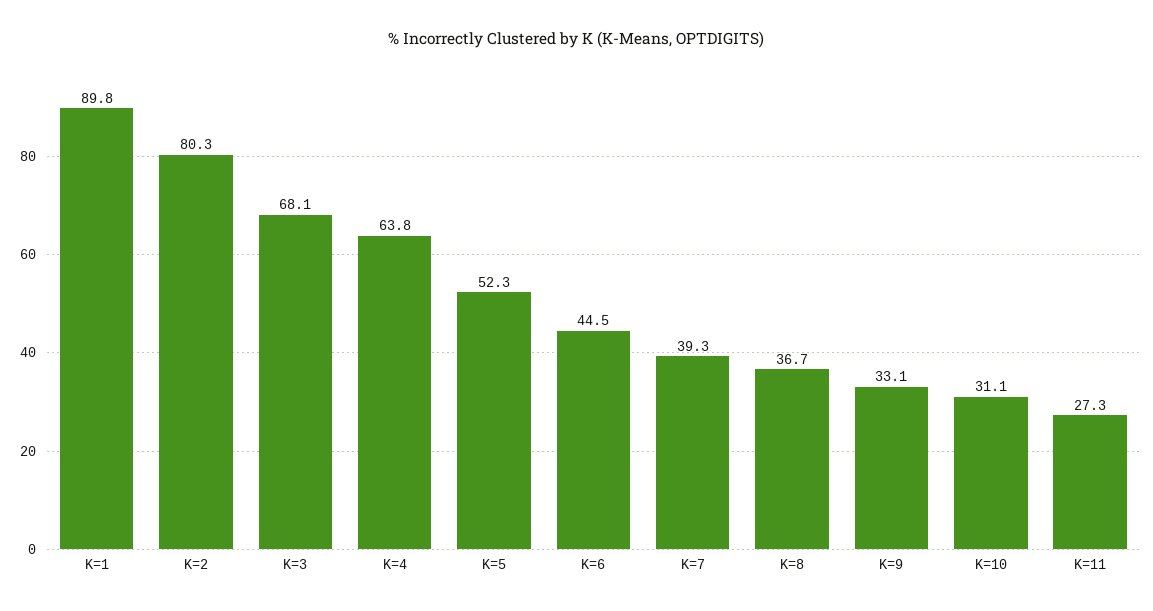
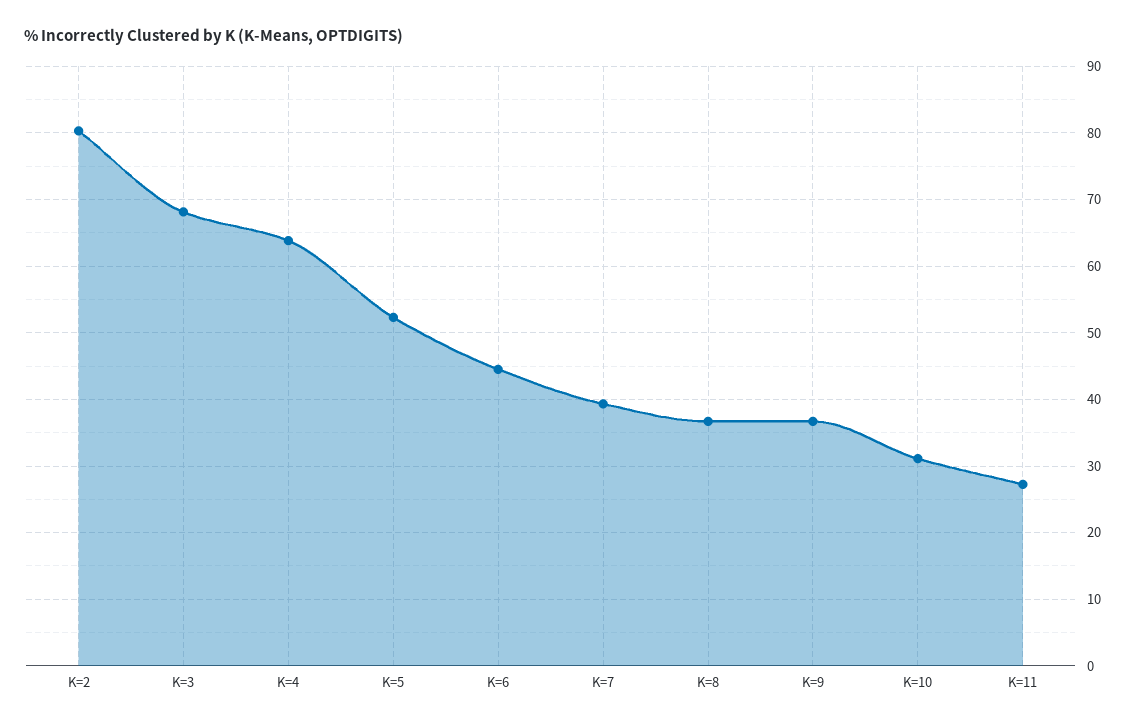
K=1: 89.8 -> none
K=9: 33.1 -> 37

